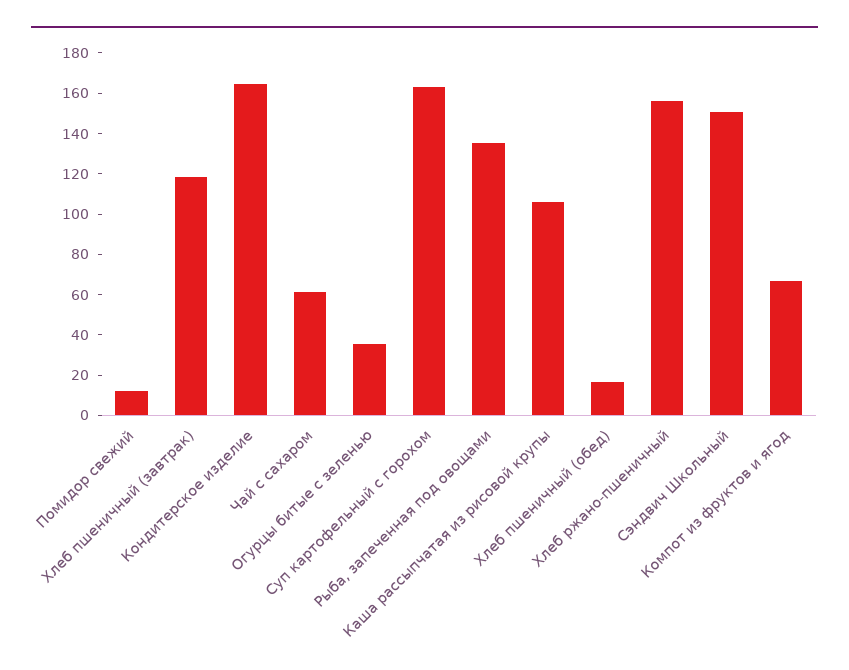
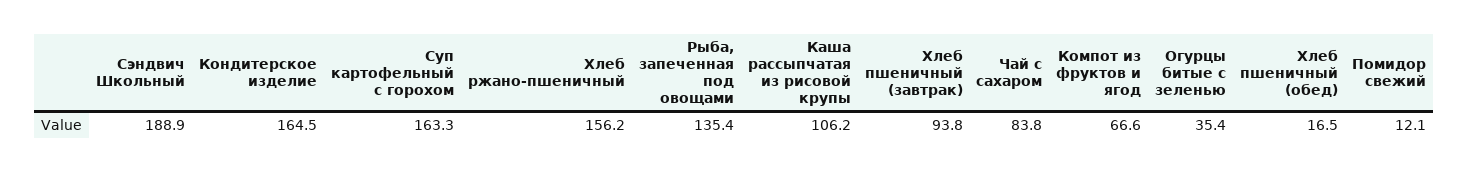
Хлеб пшеничный (завтрак): 120 -> 93.8
Чай с сахаром: 60 -> 83.8
Сэндвич Школьный: 150 -> 188.9

